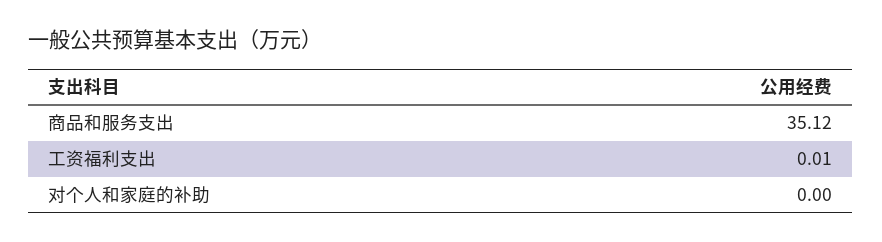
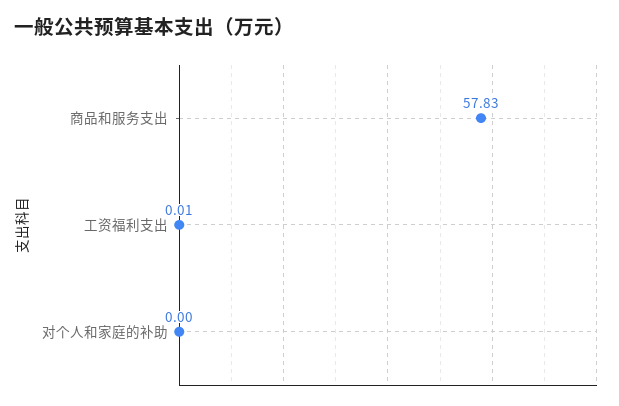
商品和服务支出: 35.12 -> 57.83

